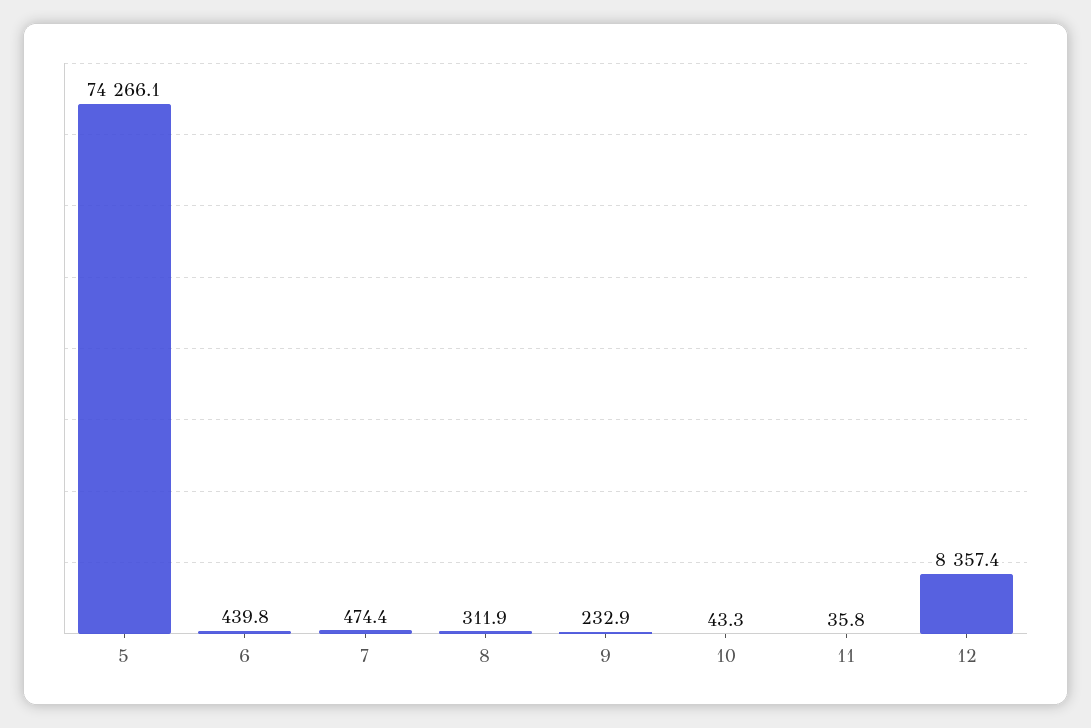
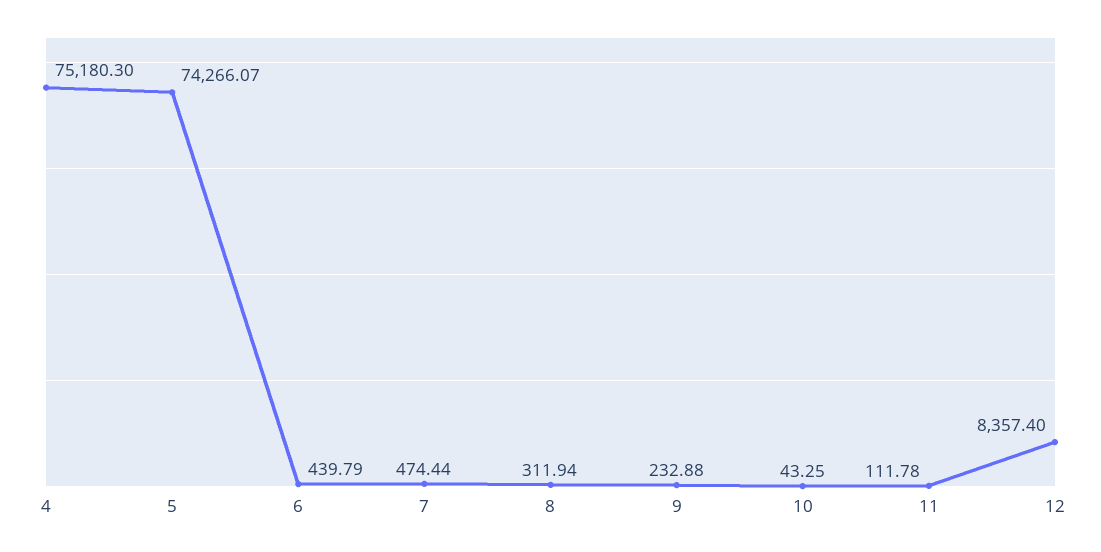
11: 35.8 -> 111.78
4: none -> 75180.3

